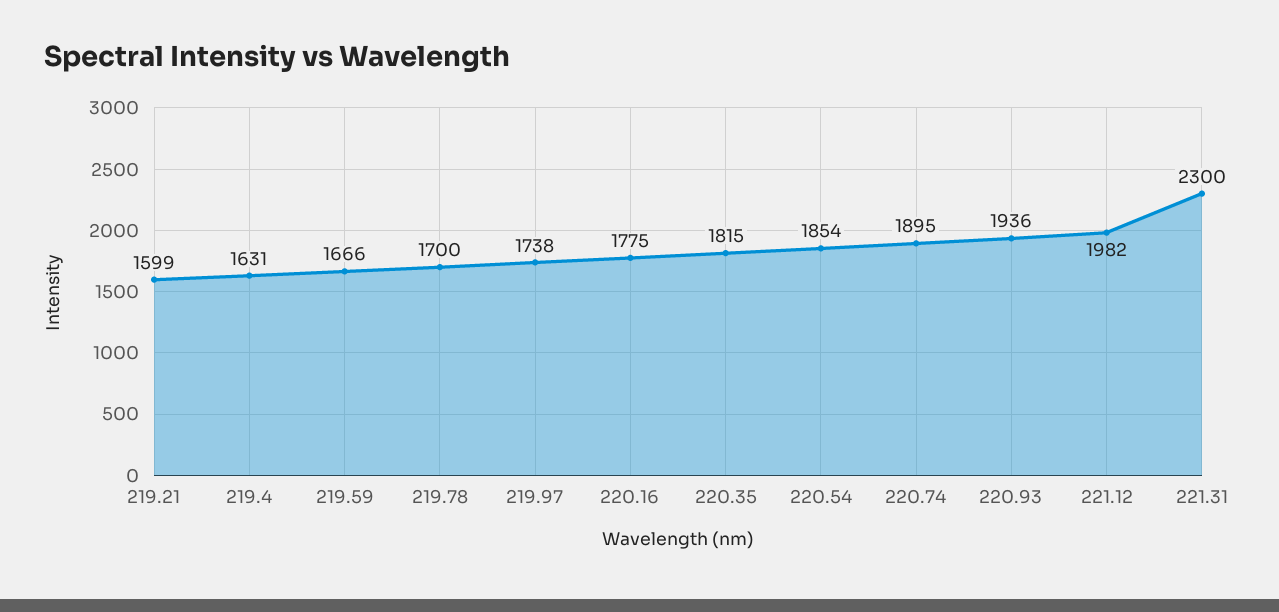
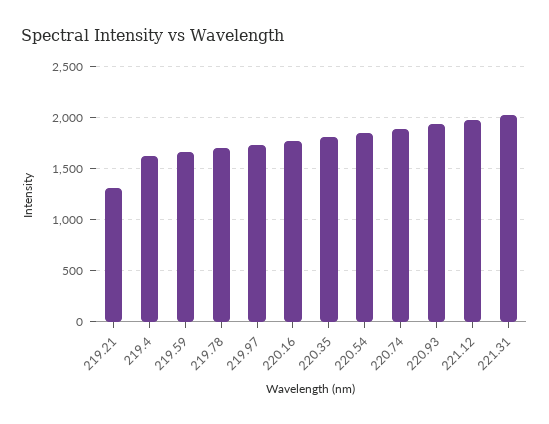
219.21: 1599 -> 1300
221.31: 2300 -> 2000

